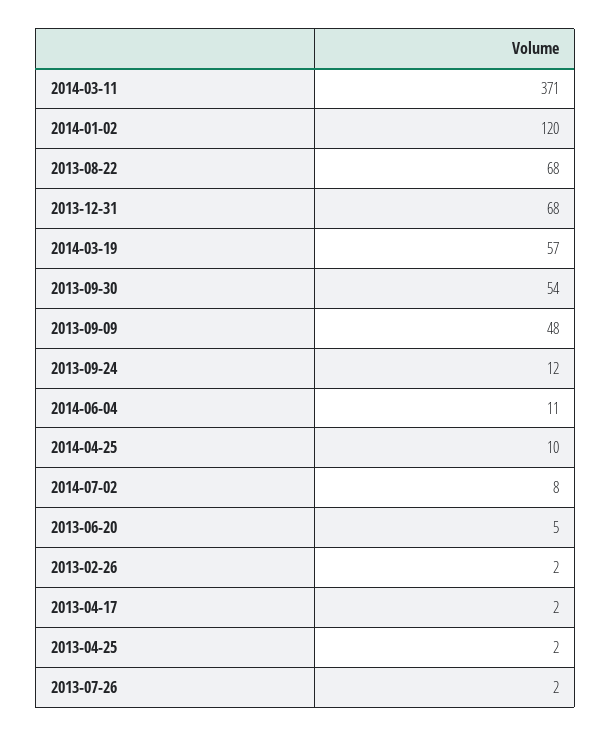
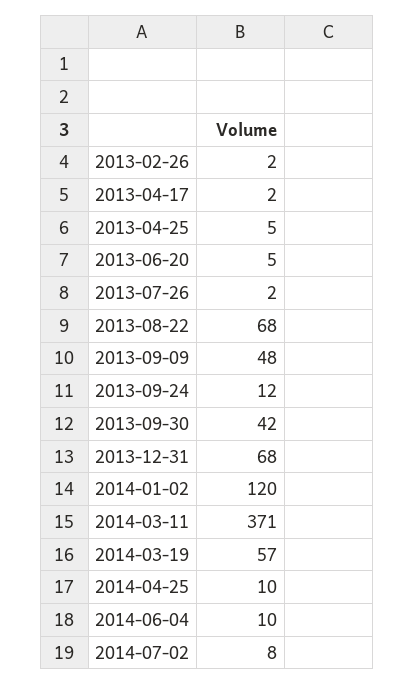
2013-09-30: 54 -> 42
2014-06-04: 11 -> 10
2013-04-25: 2 -> 5

